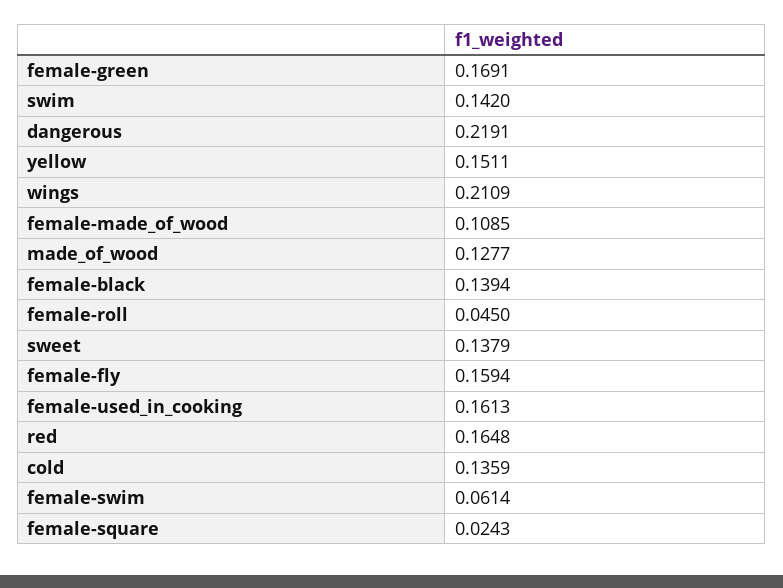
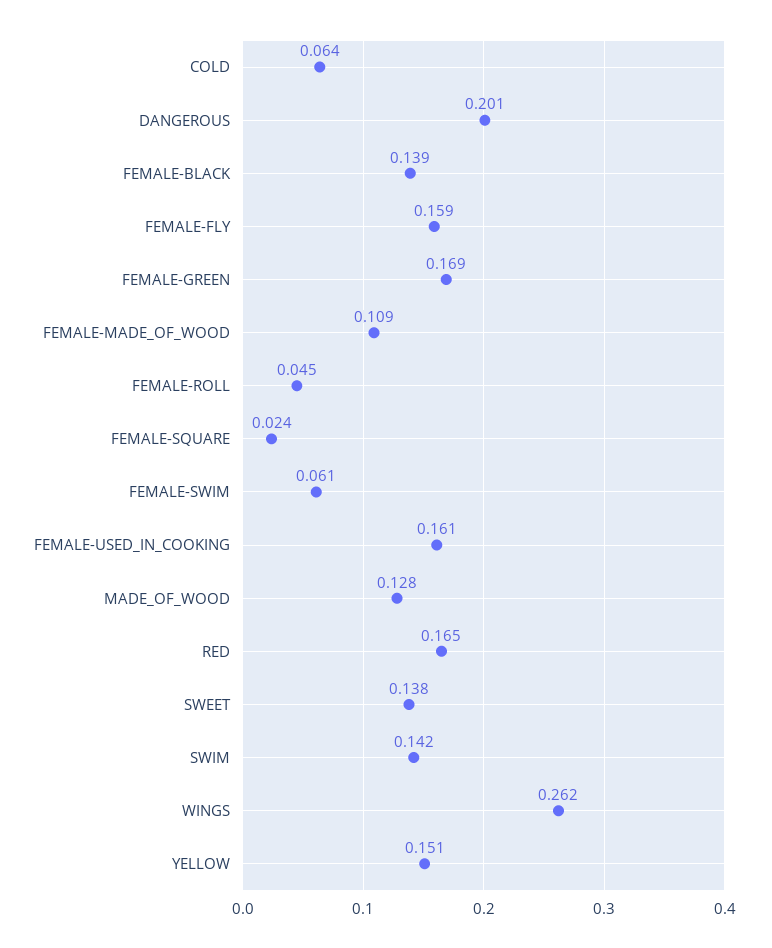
dangerous: 0.2191 -> 0.201
wings: 0.2109 -> 0.262
cold: 0.1359 -> 0.064

